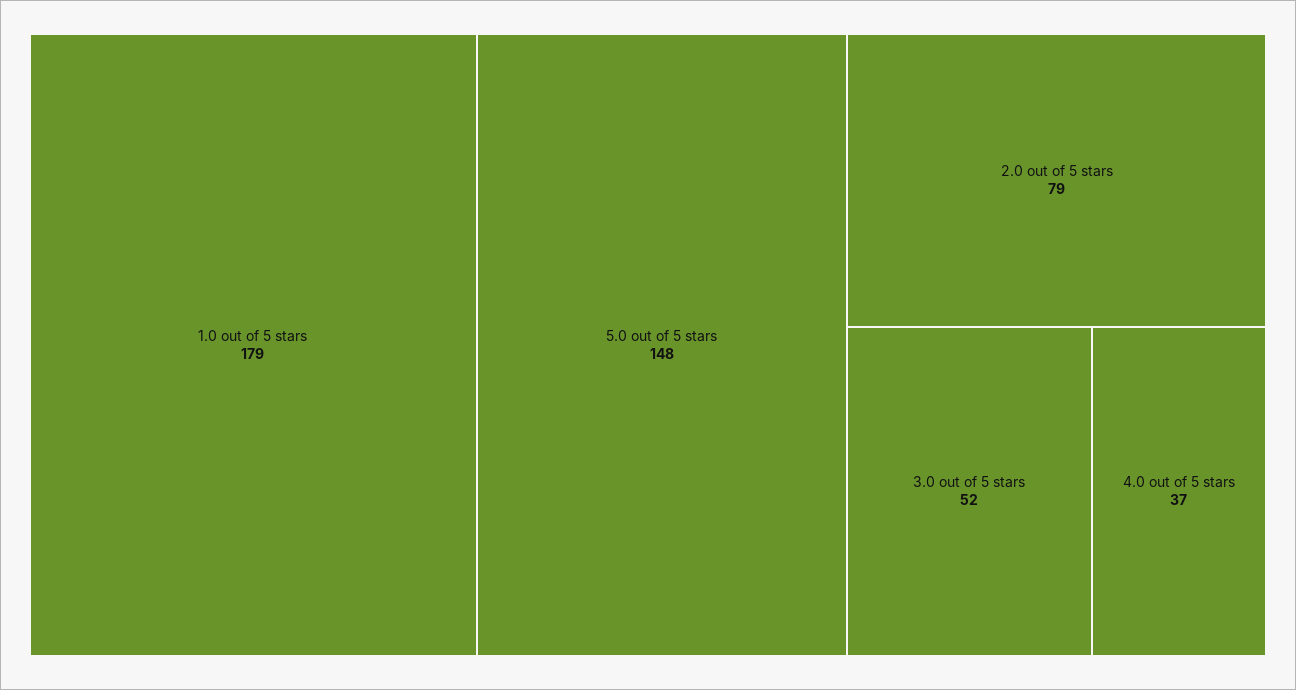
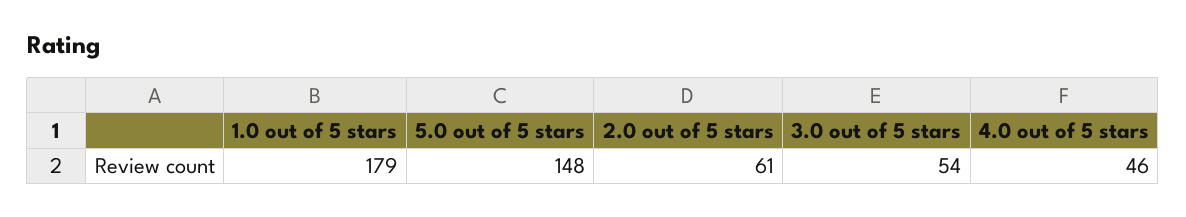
2.0 out of 5 stars: 79 -> 61
3.0 out of 5 stars: 52 -> 54
4.0 out of 5 stars: 37 -> 46

